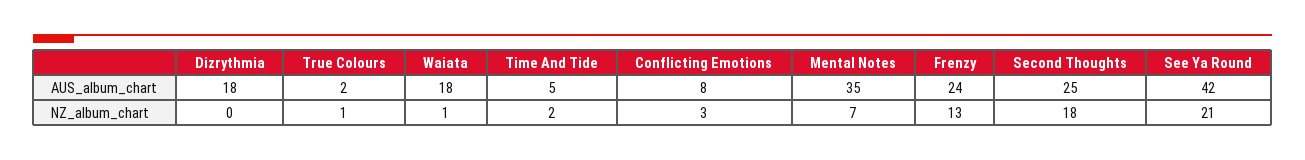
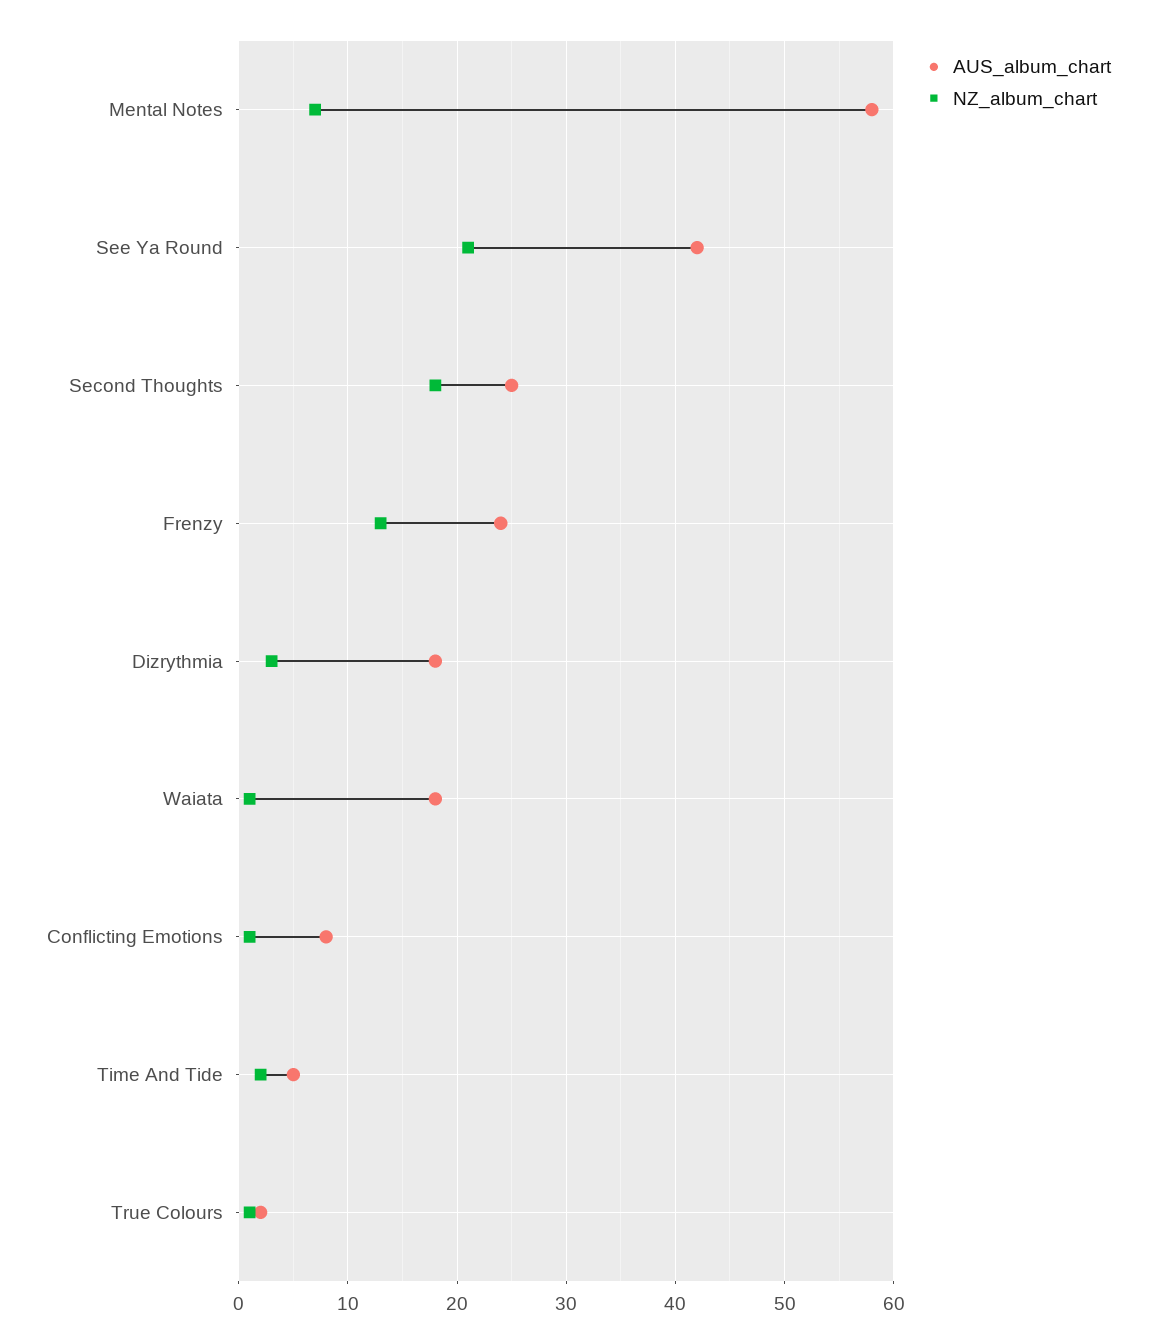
AUS_album_chart, Mental Notes: 35 -> 58
NZ_album_chart, Dizrythmia: 0 -> 3
NZ_album_chart, Conflicting Emotions: 3 -> 1

